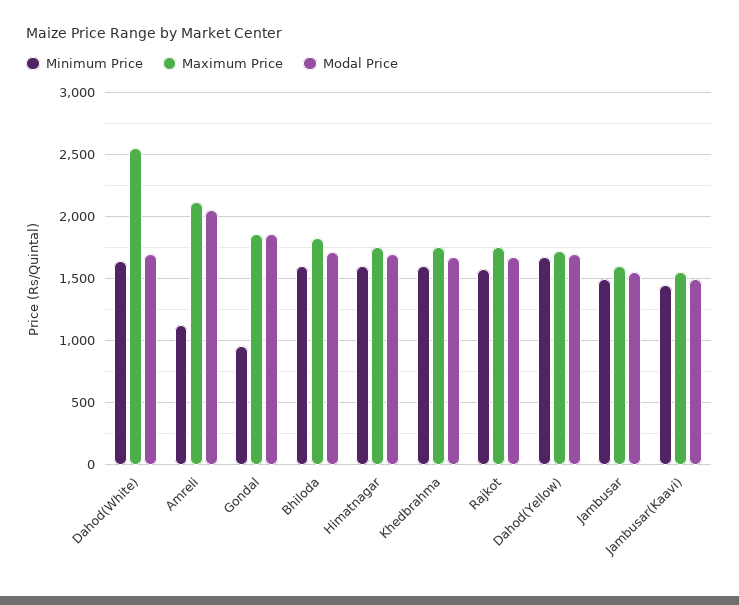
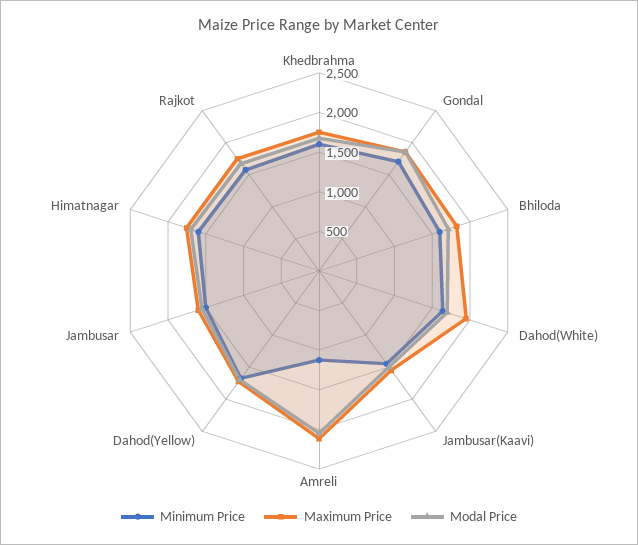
Maximum Price, Dahod(White): 2550 -> 2000
Minimum Price, Gondal: 950 -> 1750

